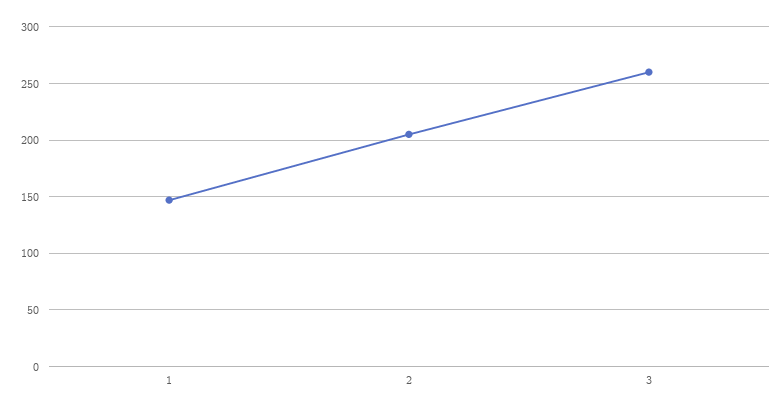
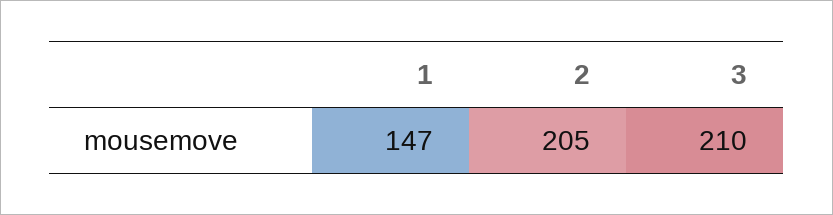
3: 260 -> 210

